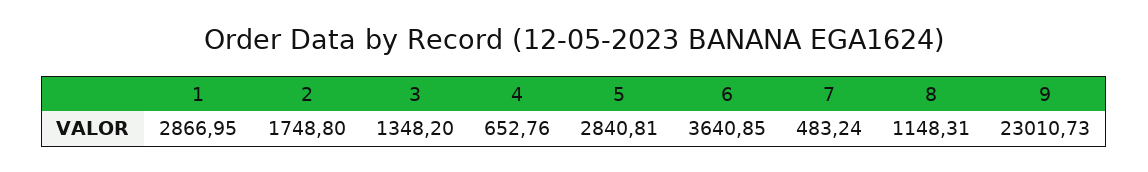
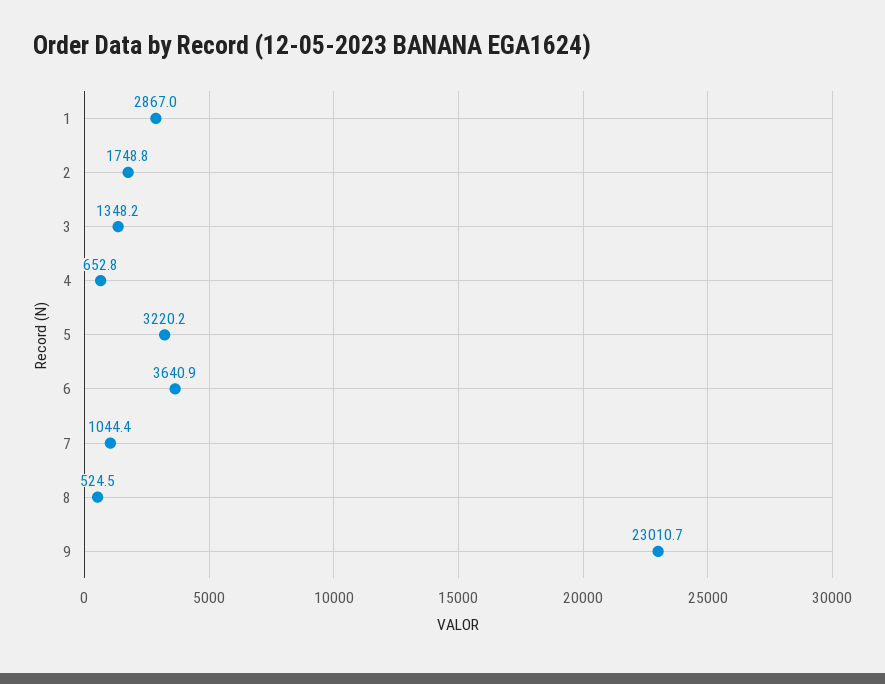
5: 2840.81 -> 3220.2
7: 483.24 -> 1044.4
8: 1148.31 -> 524.5

